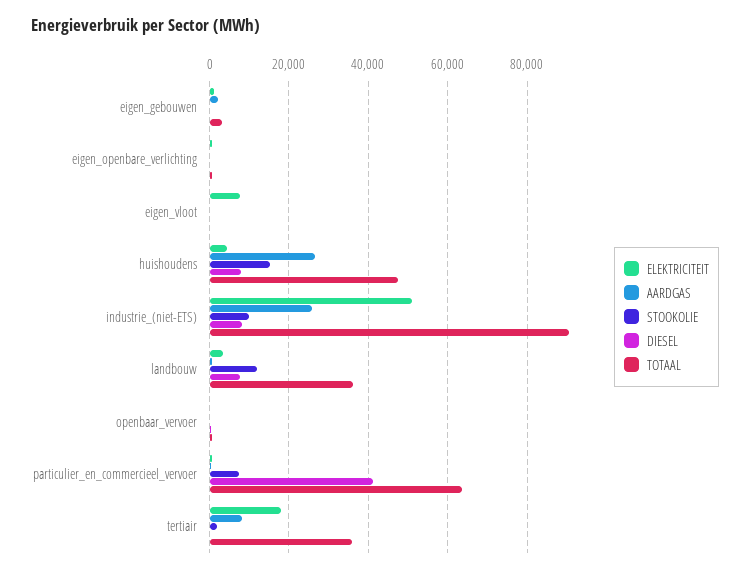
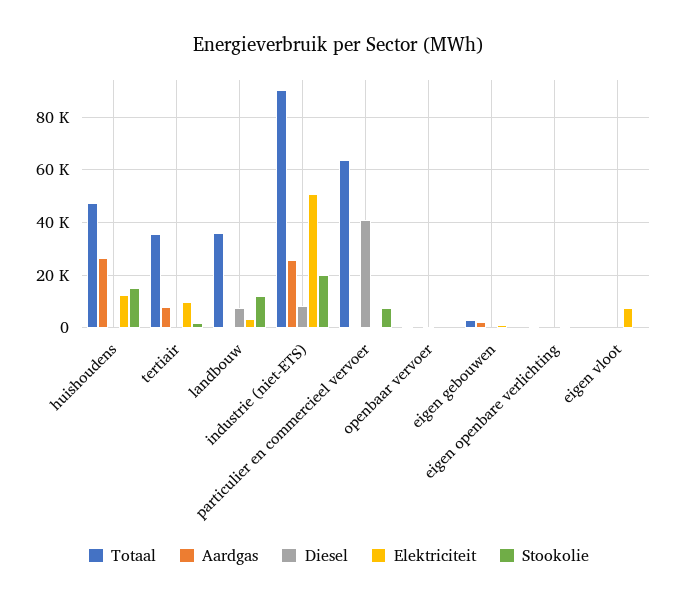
ELEKTRICITEIT, huishoudens: 4000 -> 12500
DIESEL, huishoudens: 8000 -> 0
STOOKOLIE, industrie_(niet-ETS): 10000 -> 20000
ELEKTRICITEIT, tertiair: 18000 -> 10000

